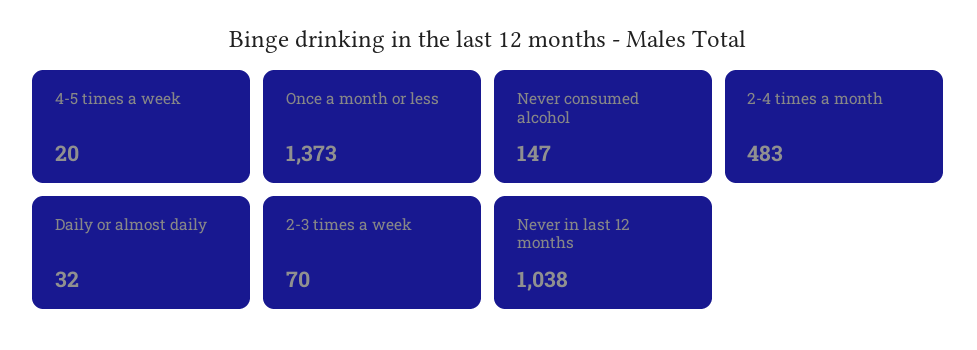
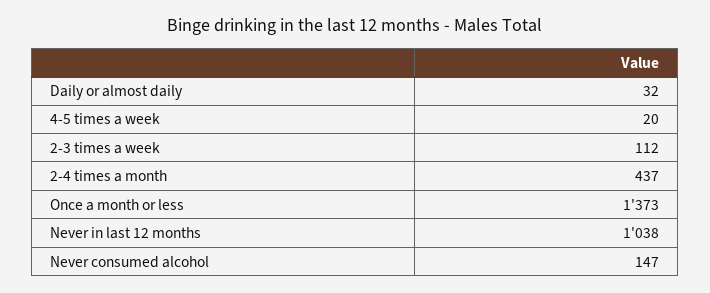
2-4 times a month: 483 -> 437
2-3 times a week: 70 -> 112

